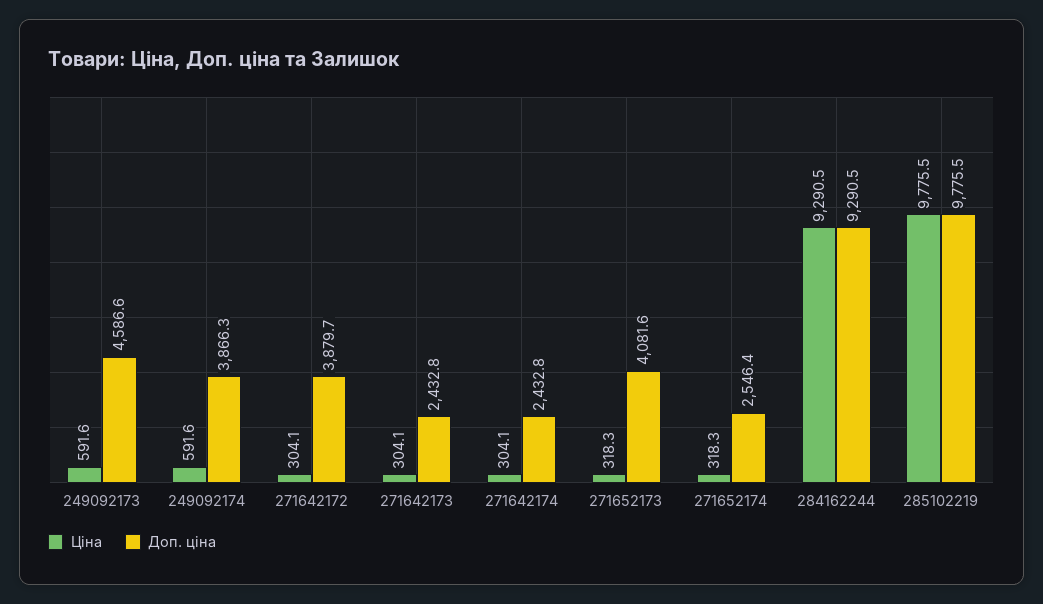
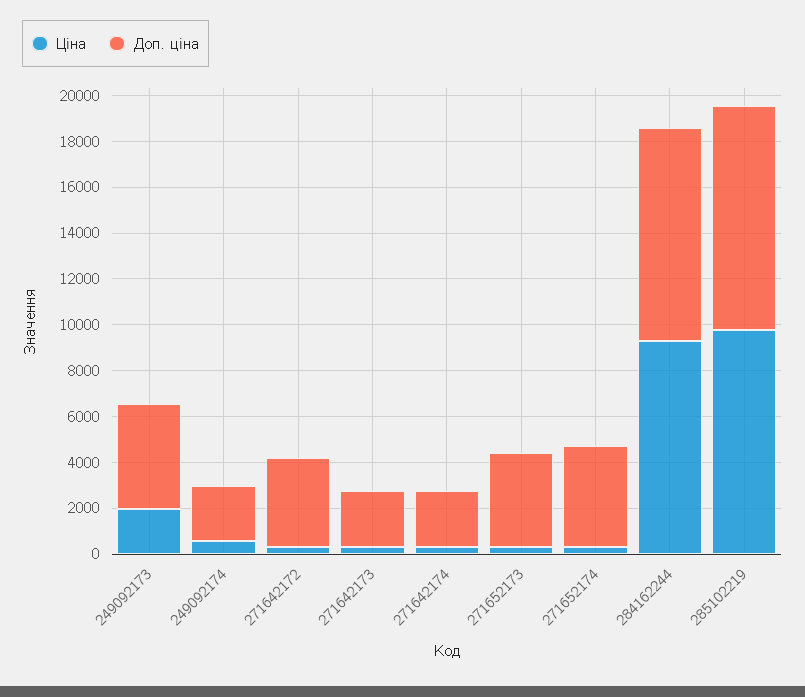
Ціна, 249092173: 591.6 -> 2000
Доп. ціна, 249092174: 3866.3 -> 2500
Доп. ціна, 271652174: 2546.4 -> 4500

